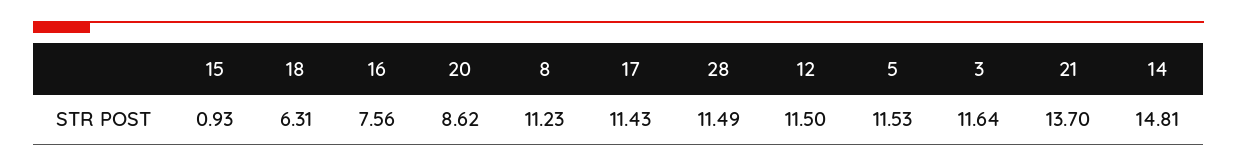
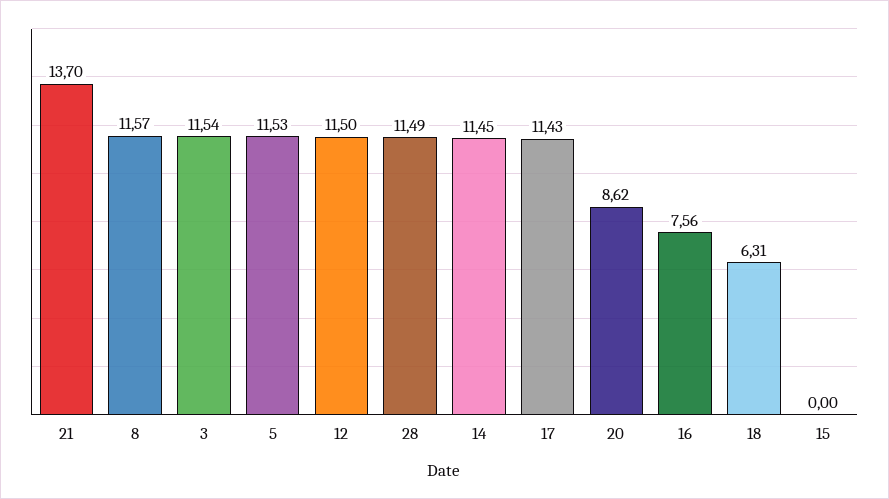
15: 0.93 -> 0
8: 11.23 -> 11.57
3: 11.64 -> 11.54
14: 14.81 -> 11.45

